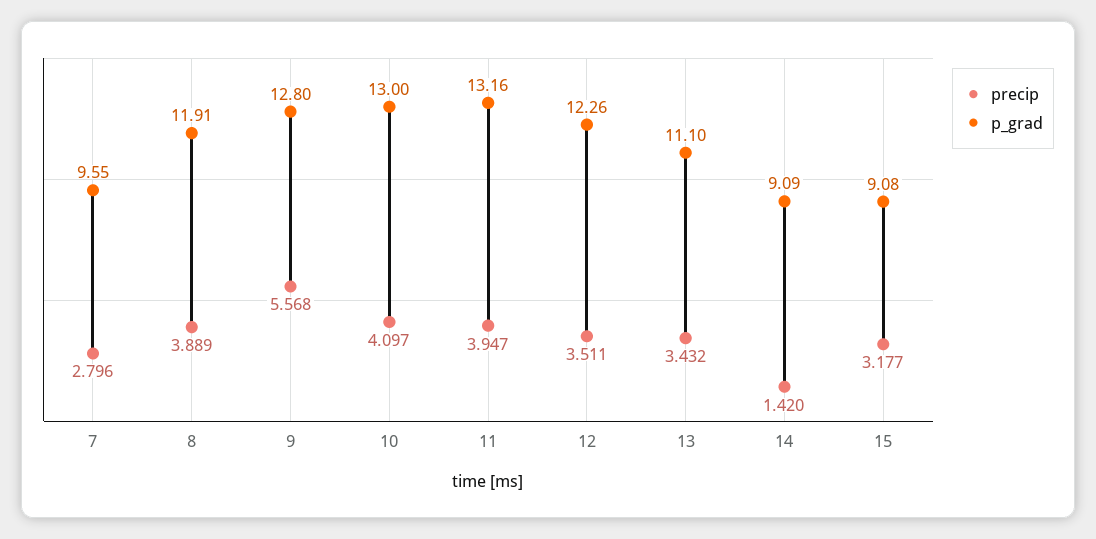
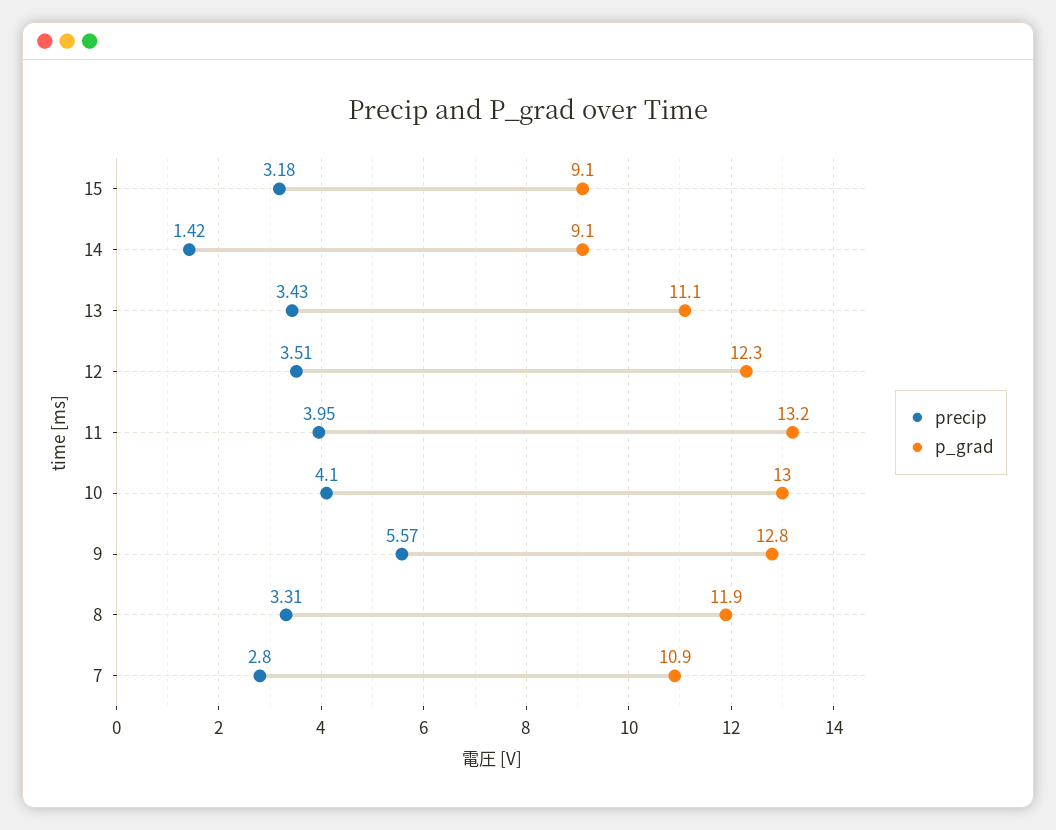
p_grad, 7: 9.55 -> 10.9
precip, 8: 3.889 -> 3.31

